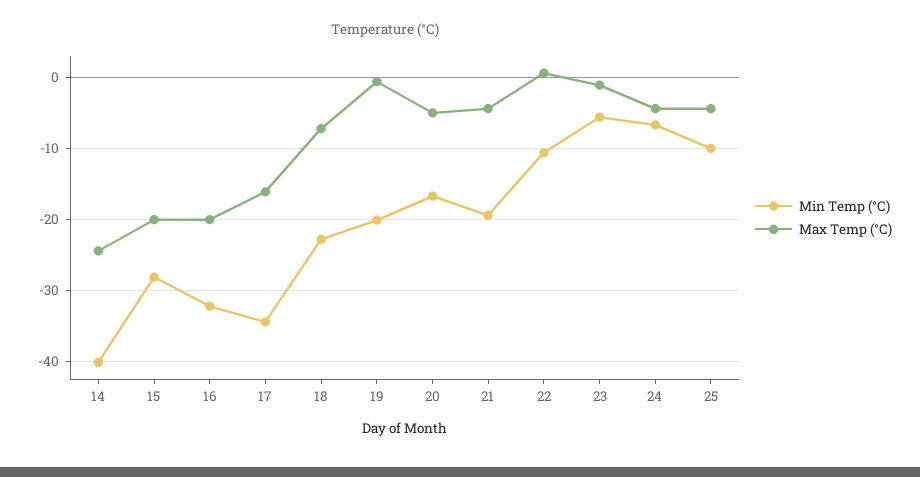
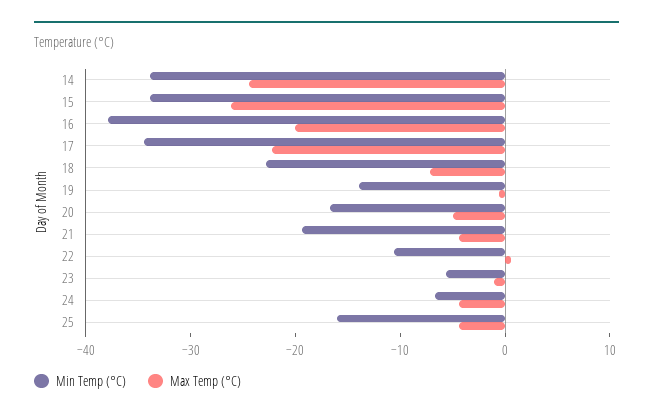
Min Temp (°C), 14: -40 -> -34
Min Temp (°C), 15: -28 -> -34
Max Temp (°C), 15: -20 -> -26
Min Temp (°C), 16: -32 -> -38
Max Temp (°C), 17: -16 -> -22
Min Temp (°C), 19: -20 -> -14
Min Temp (°C), 25: -10 -> -16

